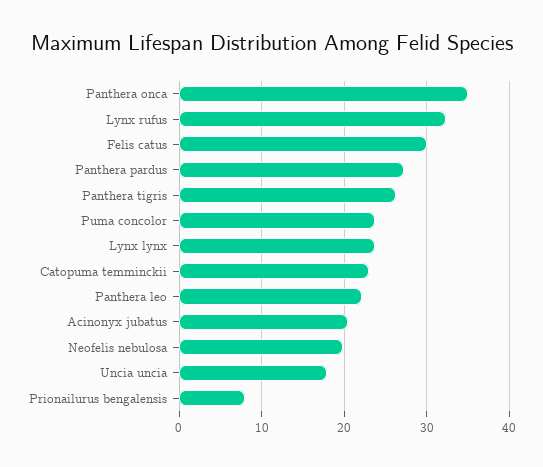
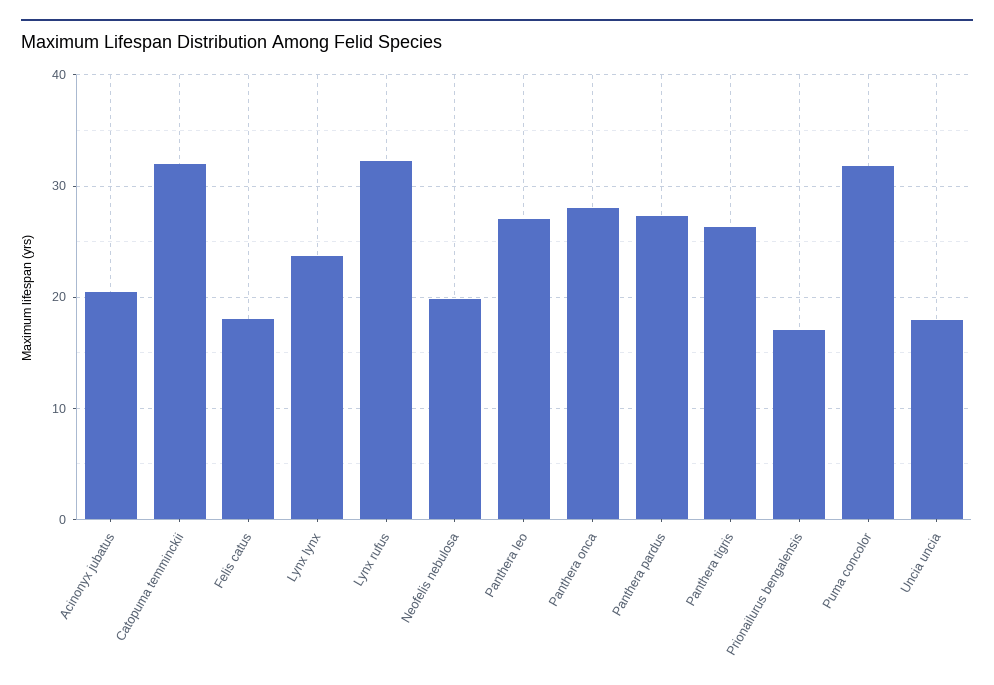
Panthera onca: 35 -> 28
Felis catus: 30 -> 18
Puma concolor: 24 -> 32
Catopuma temminckii: 23 -> 32
Panthera leo: 22 -> 27
Prionailurus bengalensis: 8 -> 17

